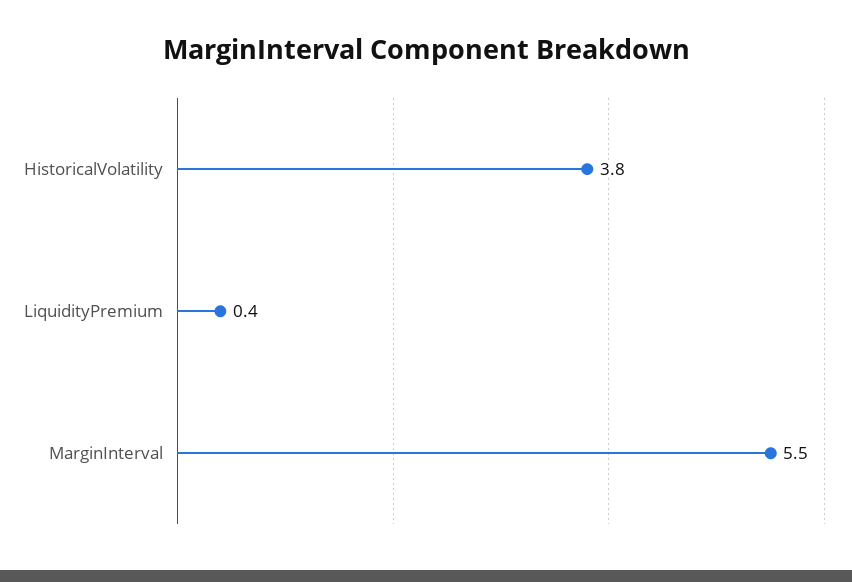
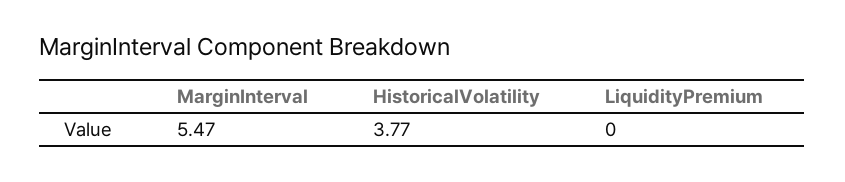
LiquidityPremium: 0.4 -> 0

